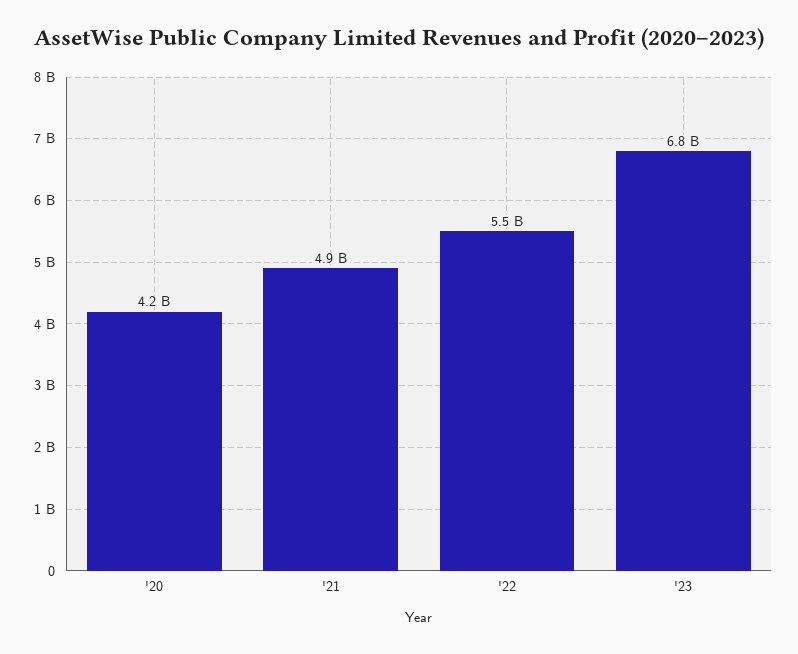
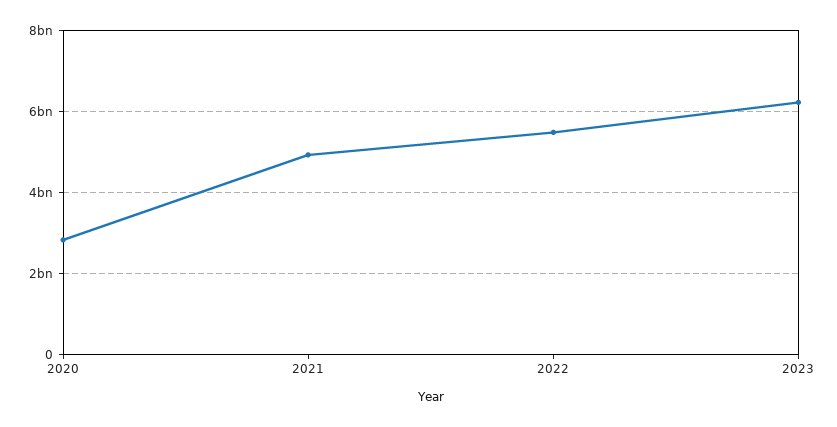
'20: 4200000000 -> 2800000000
'23: 6800000000 -> 6200000000

